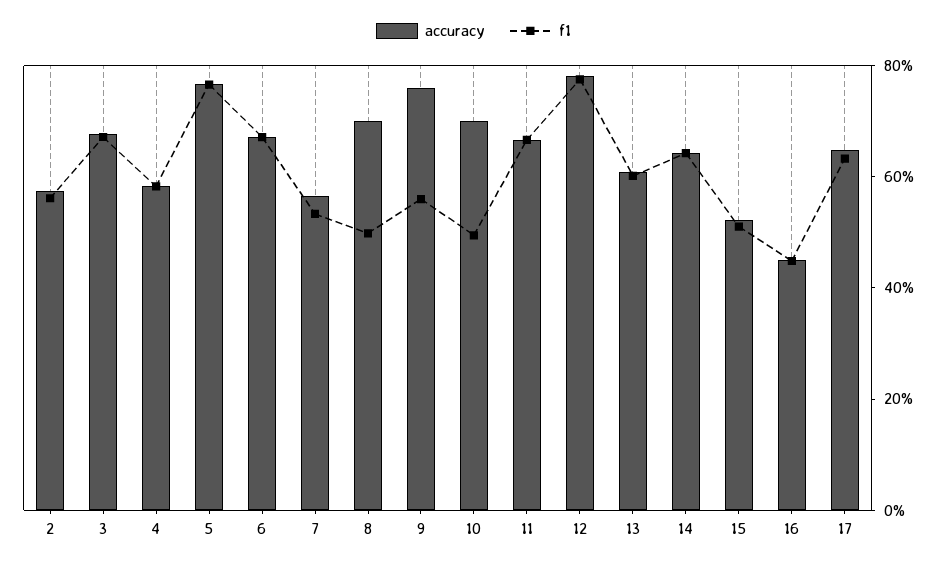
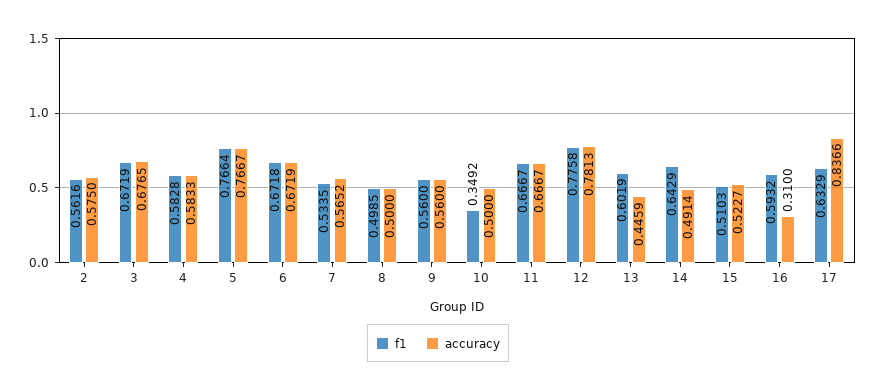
accuracy, 8: 0.7 -> 0.5
accuracy, 9: 0.75 -> 0.56
accuracy, 10: 0.7 -> 0.5
f1, 10: 0.5 -> 0.3492
accuracy, 13: 0.6 -> 0.4459
accuracy, 14: 0.65 -> 0.4914
accuracy, 16: 0.45 -> 0.31
f1, 16: 0.45 -> 0.5932
accuracy, 17: 0.65 -> 0.8366

